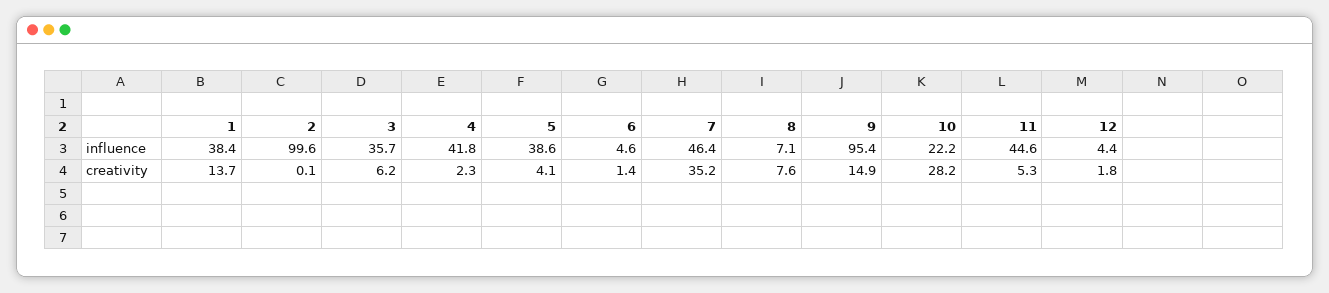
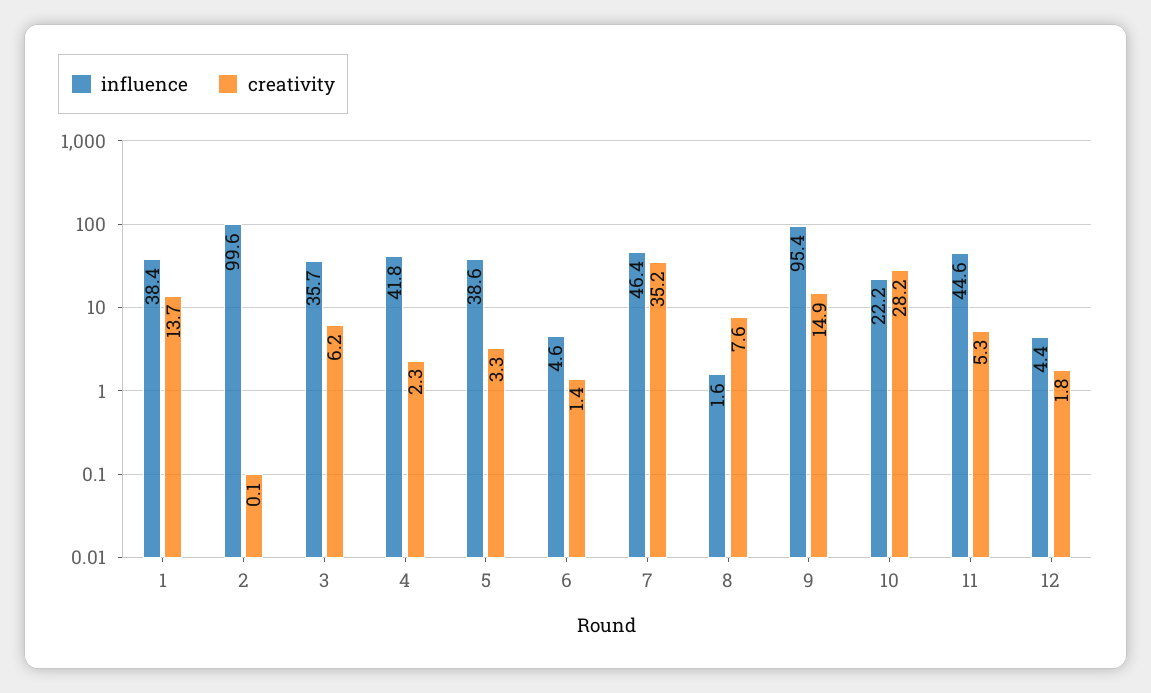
influence, 8: 7.1 -> 1.6
creativity, 5: 4.1 -> 3.3

